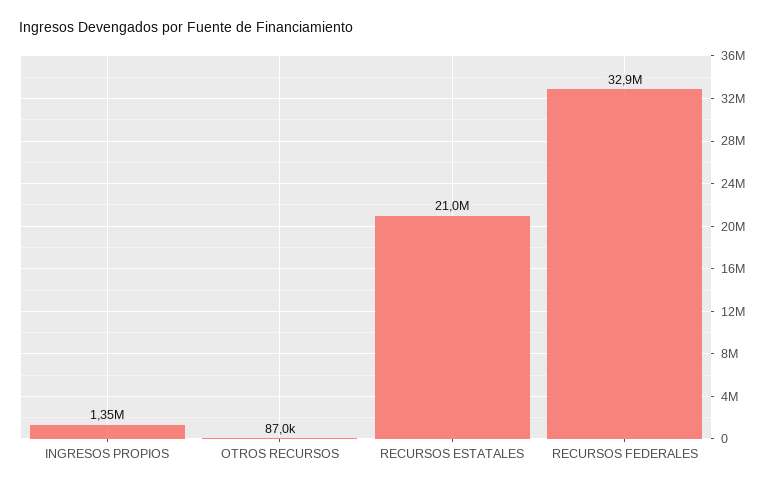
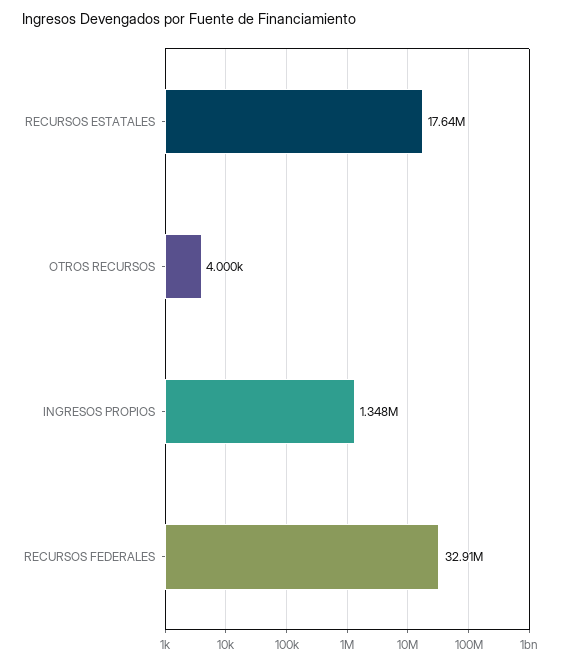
OTROS RECURSOS: 87000 -> 4000
RECURSOS ESTATALES: 21000000 -> 17640000

